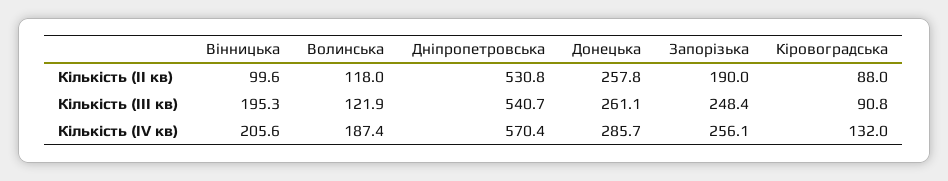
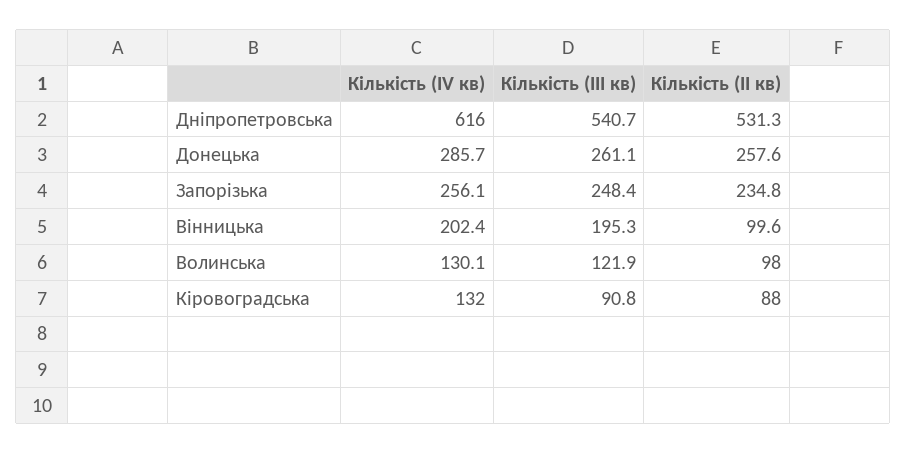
Волинська, Кількість (ІІ кв): 118 -> 98
Дніпропетровська, Кількість (ІІ кв): 530.8 -> 531.3
Донецька, Кількість (ІІ кв): 257.8 -> 257.6
Запорізька, Кількість (ІІ кв): 190 -> 234.8
Вінницька, Кількість (IV кв): 205.6 -> 202.4
Волинська, Кількість (IV кв): 187.4 -> 130.1
Дніпропетровська, Кількість (IV кв): 570.4 -> 616

